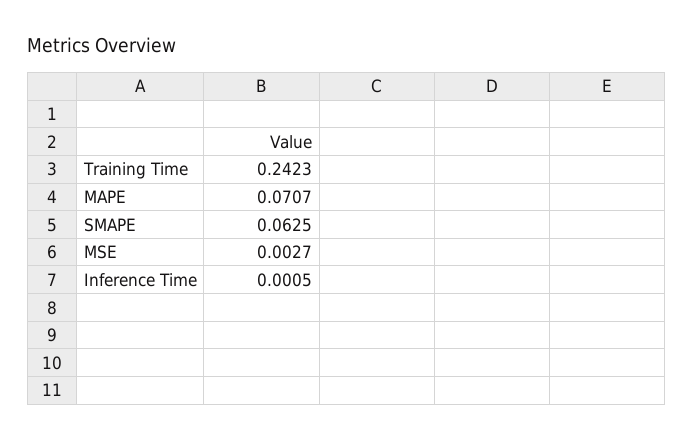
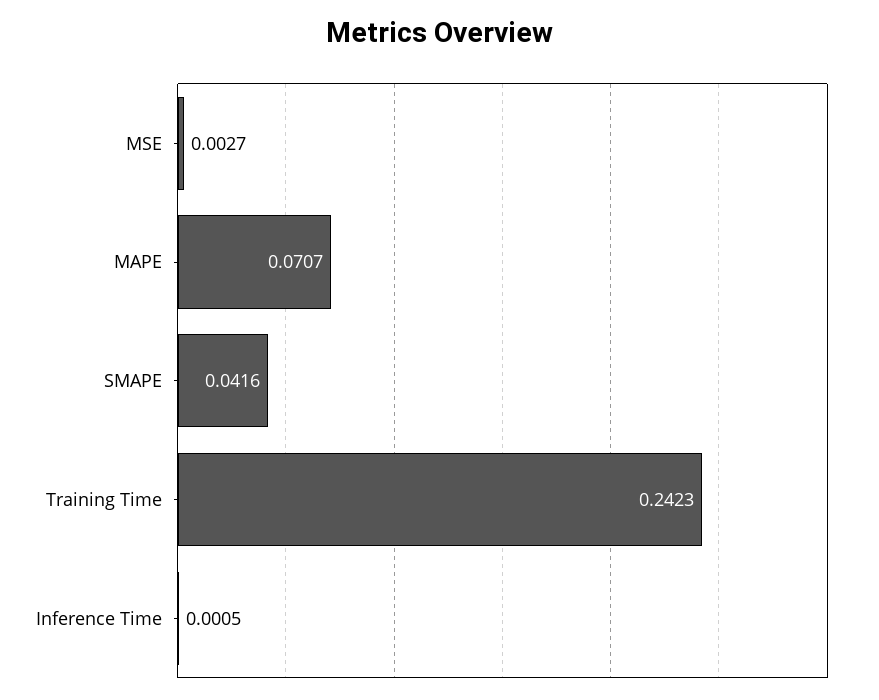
SMAPE: 0.0625 -> 0.0416

